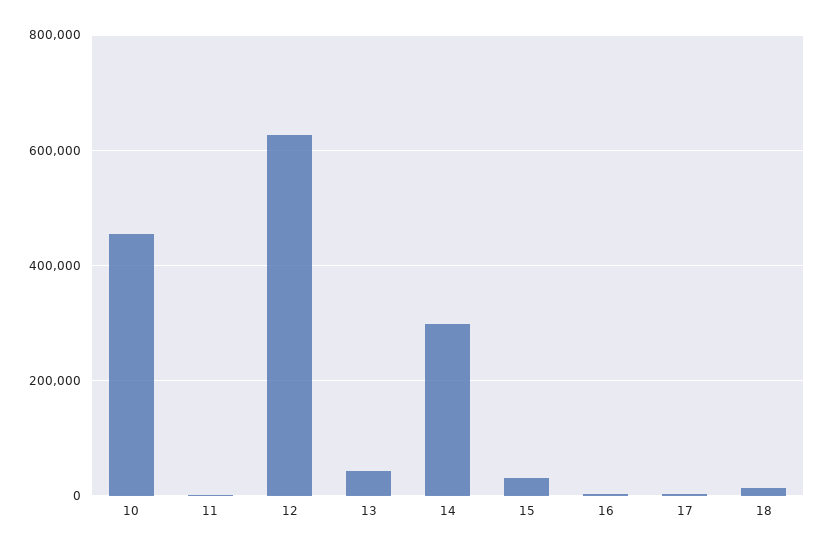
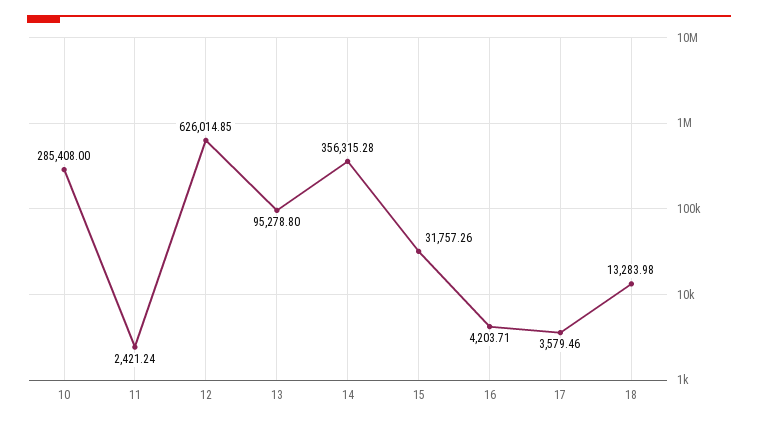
10: 460000 -> 285408
13: 40000 -> 95278.8
14: 300000 -> 356315.28

